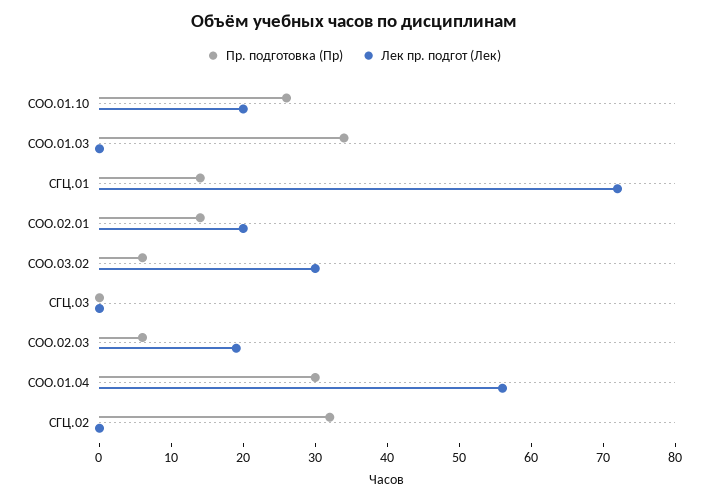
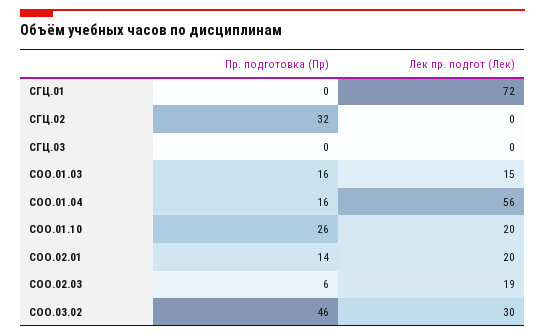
Пр. подготовка (Пр), СОО.01.03: 35 -> 16
Лек пр. подгот (Лек), СОО.01.03: 0 -> 15
Пр. подготовка (Пр), СГЦ.01: 15 -> 0
Пр. подготовка (Пр), СОО.03.02: 5 -> 46
Пр. подготовка (Пр), СОО.01.04: 30 -> 16

